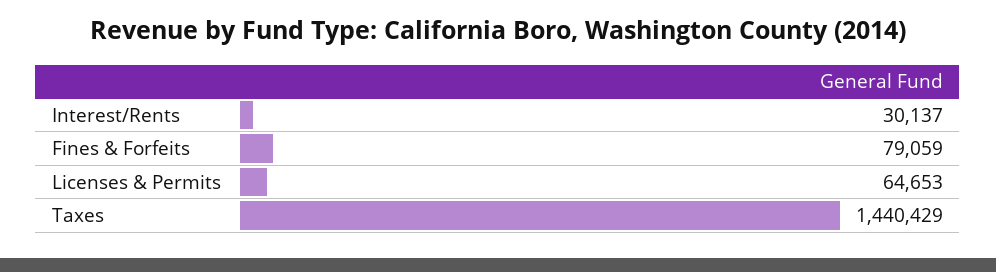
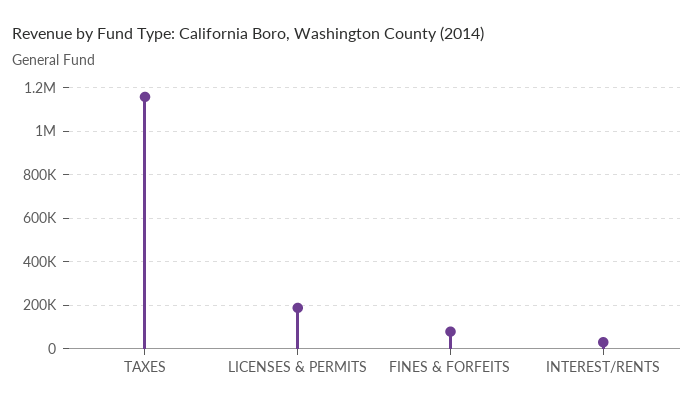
Licenses & Permits: 64653 -> 200000
Taxes: 1440429 -> 1150000

